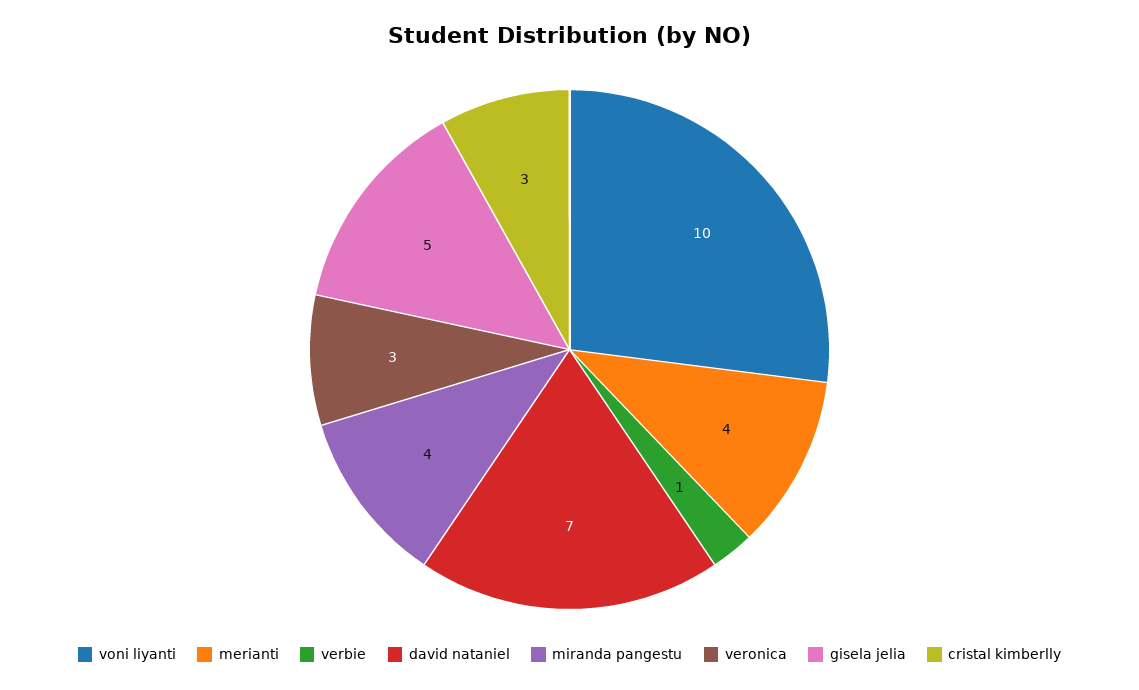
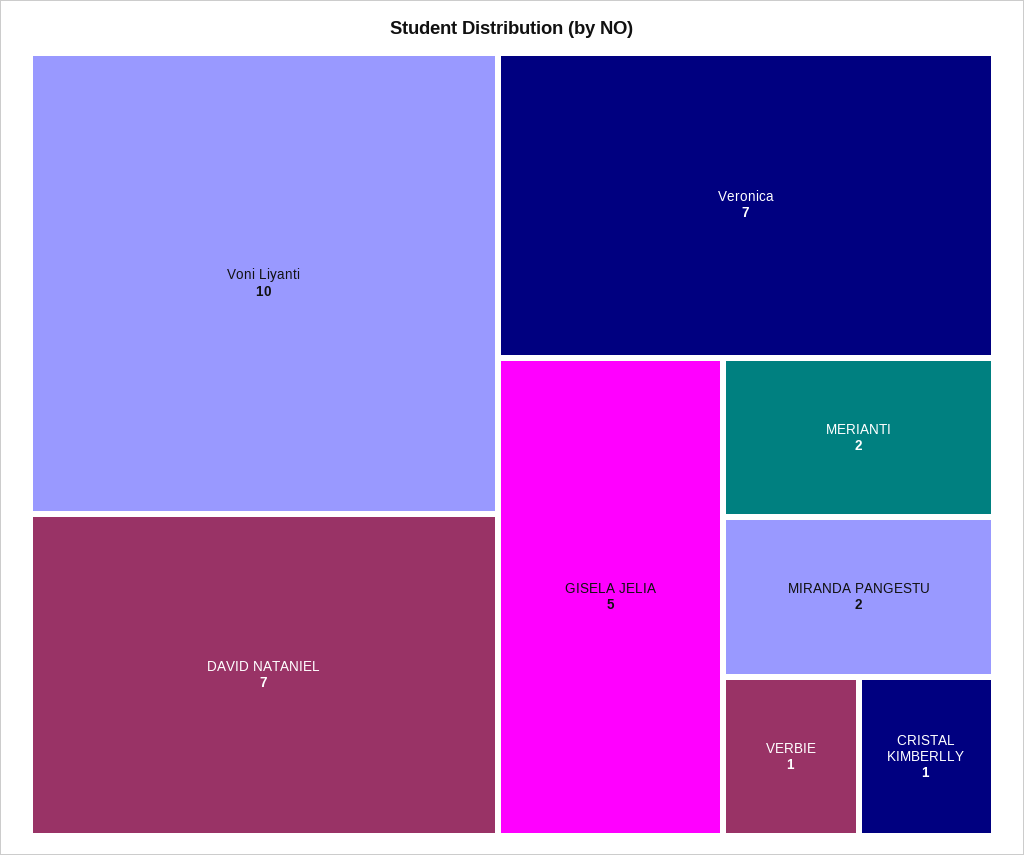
merianti: 4 -> 2
miranda pangestu: 4 -> 2
veronica: 3 -> 7
cristal kimberlly: 3 -> 1

